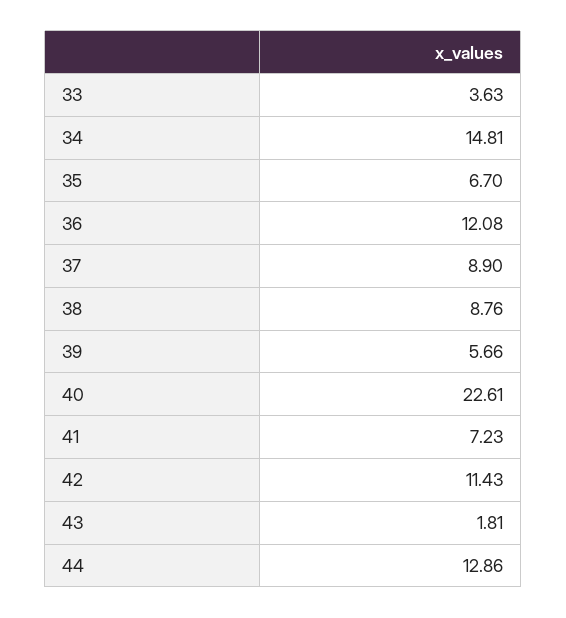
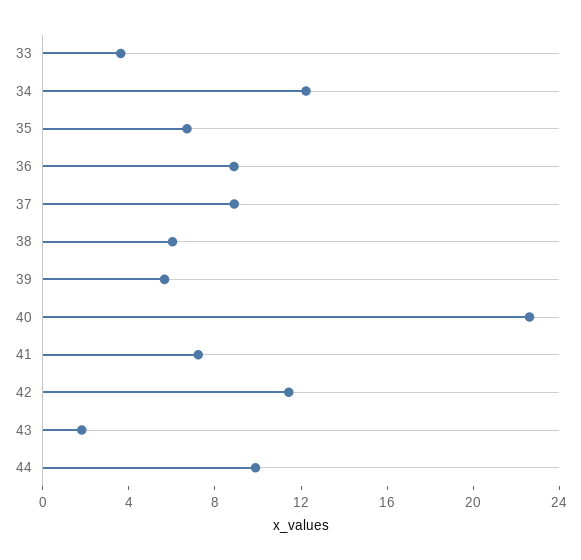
34: 14.81 -> 12
36: 12.08 -> 9
38: 8.76 -> 6
44: 12.86 -> 10

